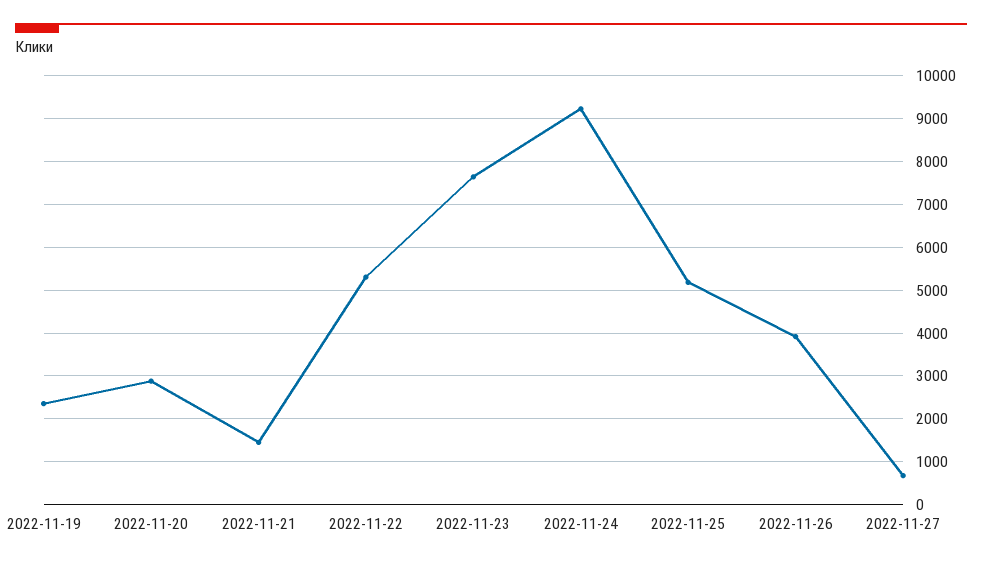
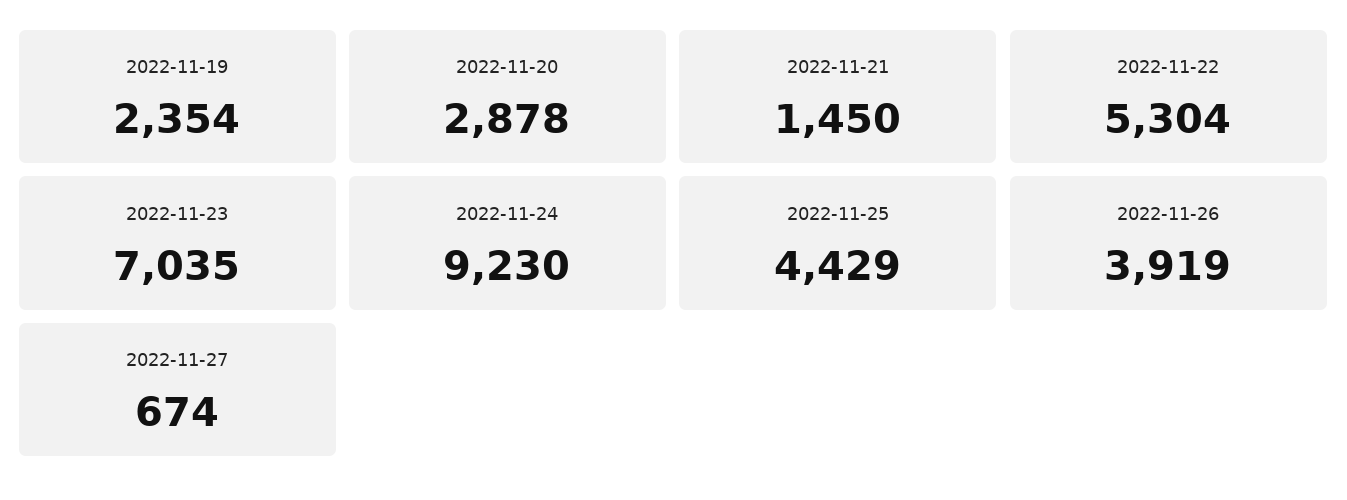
2022-11-23: 7600 -> 7035
2022-11-25: 5200 -> 4429

